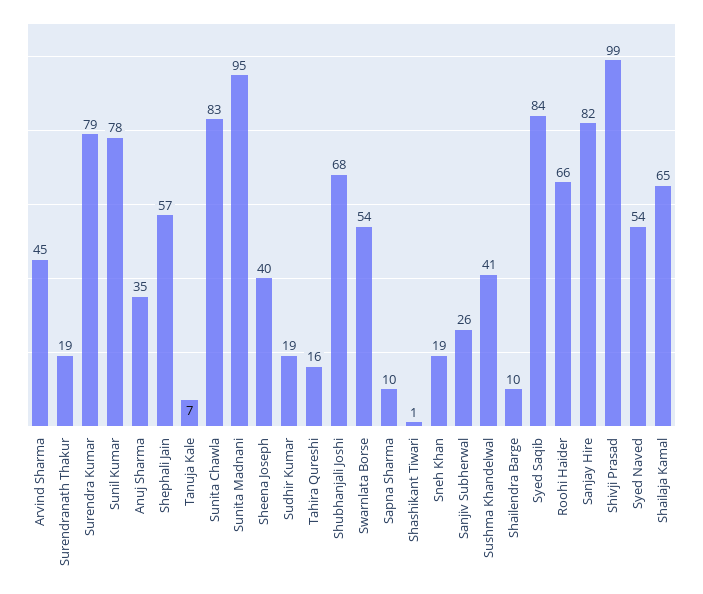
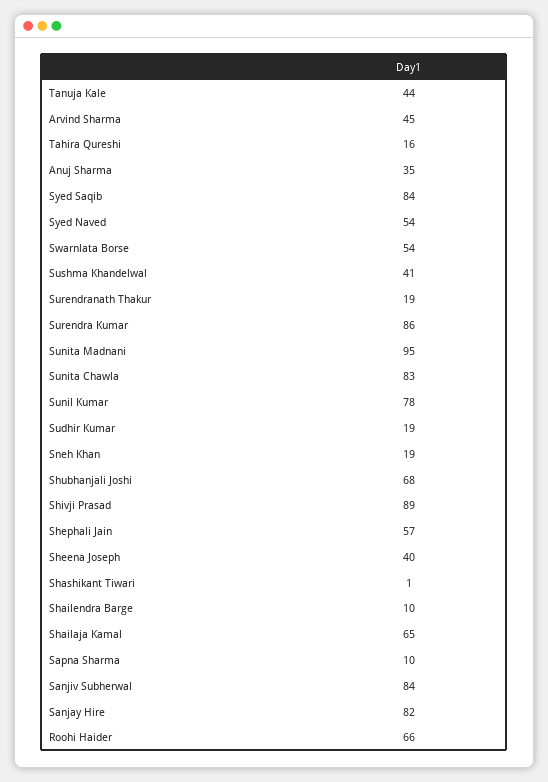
Surendra Kumar: 79 -> 86
Tanuja Kale: 7 -> 44
Sanjiv Subherwal: 26 -> 84
Shivji Prasad: 99 -> 89

